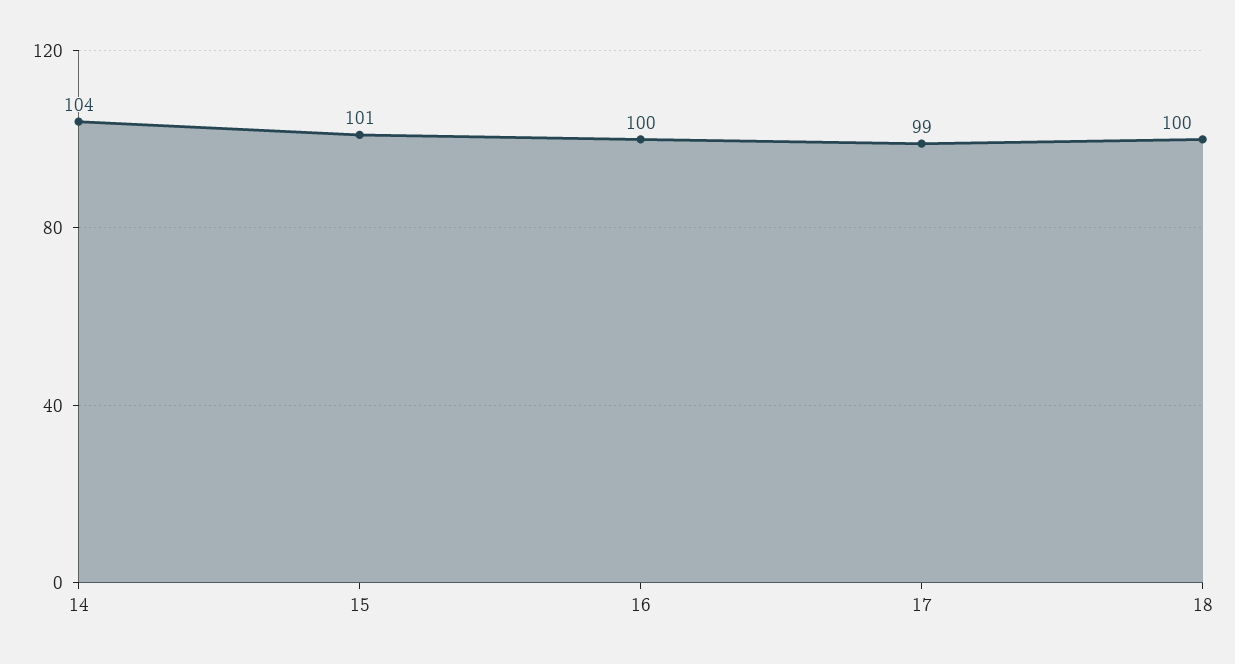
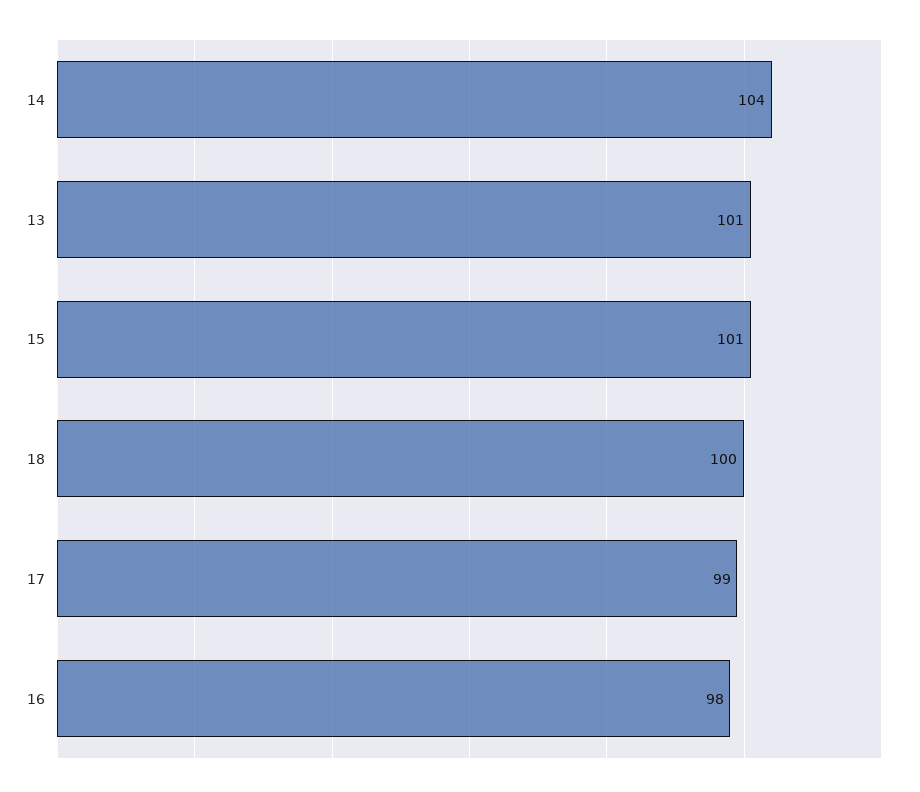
16: 100 -> 98
13: none -> 101

